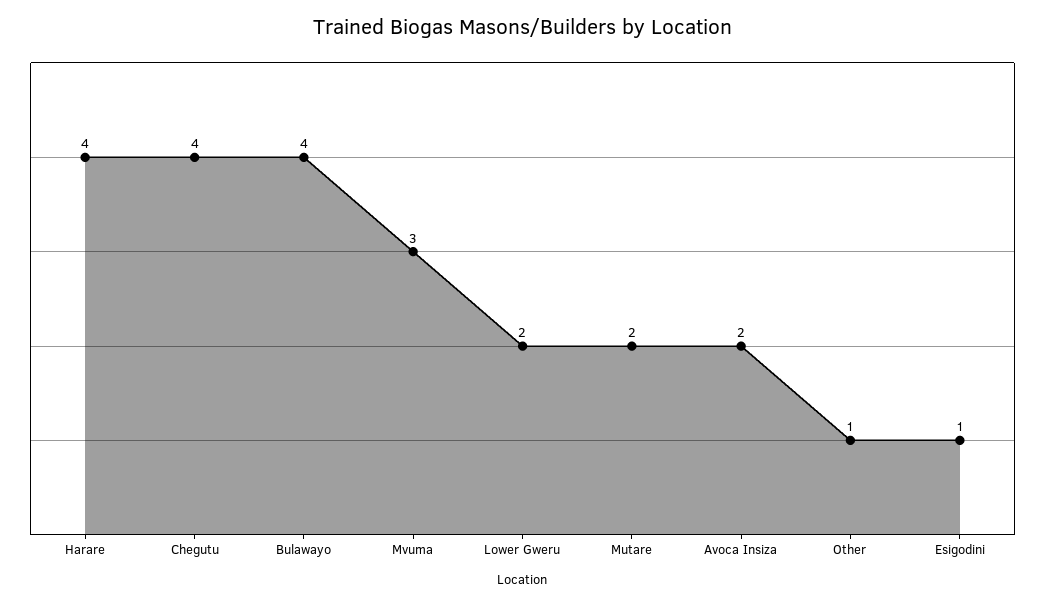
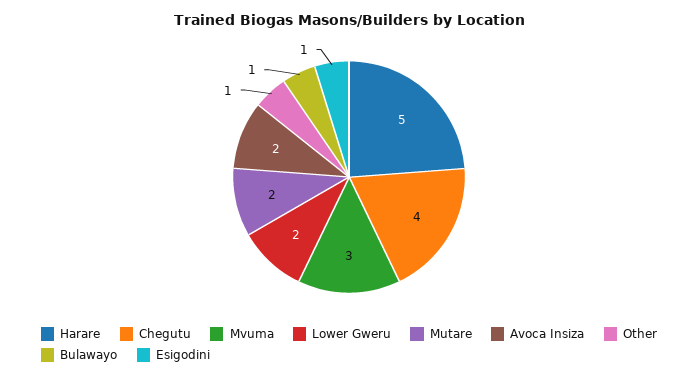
Harare: 4 -> 5
Bulawayo: 4 -> 1

